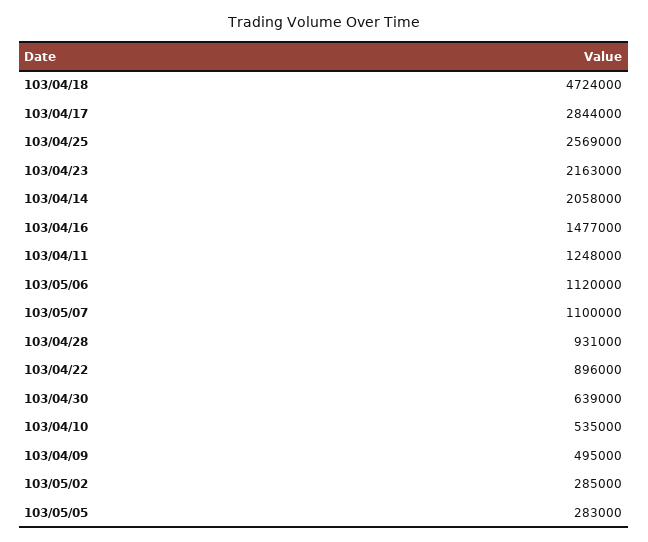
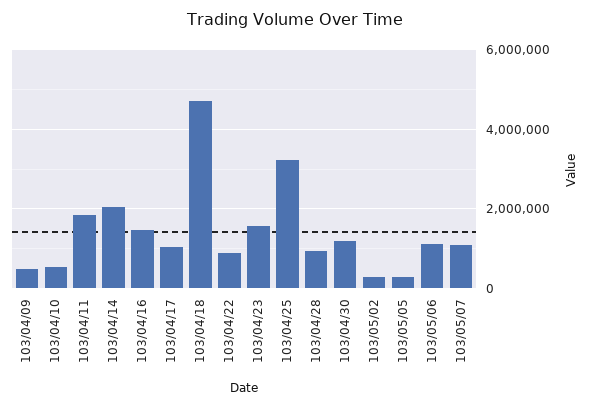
103/04/17: 2844000 -> 1000000
103/04/25: 2569000 -> 3200000
103/04/23: 2163000 -> 1600000
103/04/11: 1248000 -> 1800000
103/04/30: 639000 -> 1200000

